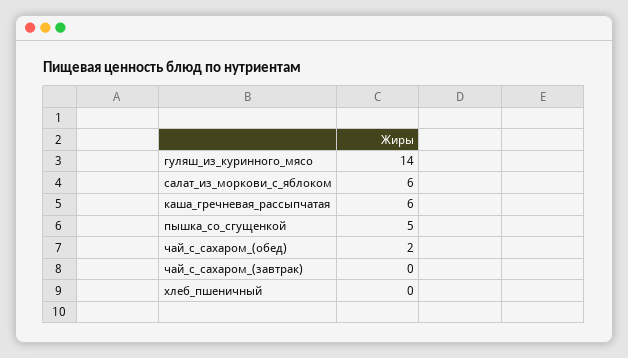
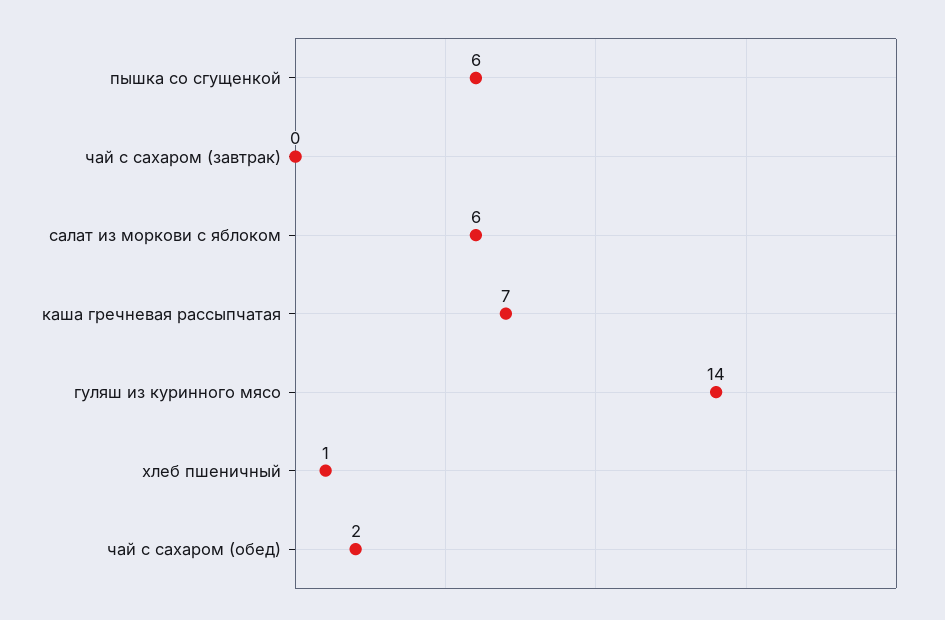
каша_гречневая_рассыпчатая: 6 -> 7
пышка_со_сгущенкой: 5 -> 6
хлеб_пшеничный: 0 -> 1

